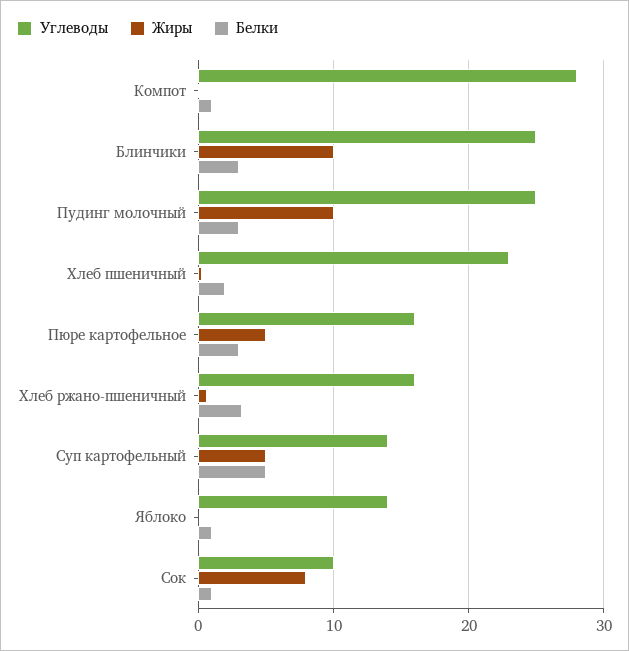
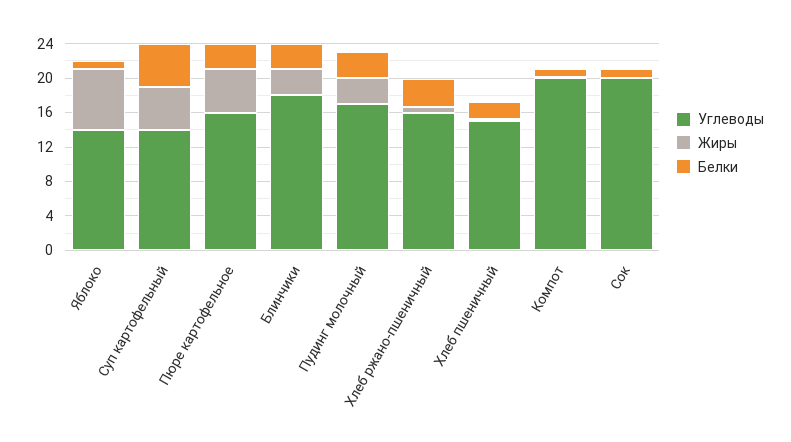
Углеводы, Компот: 28 -> 20
Углеводы, Блинчики: 25 -> 18
Жиры, Блинчики: 10 -> 3
Углеводы, Пудинг молочный: 25 -> 17
Жиры, Пудинг молочный: 10 -> 3
Углеводы, Хлеб пшеничный: 23 -> 15
Жиры, Яблоко: 0 -> 7
Углеводы, Сок: 10 -> 20
Жиры, Сок: 8 -> 0

